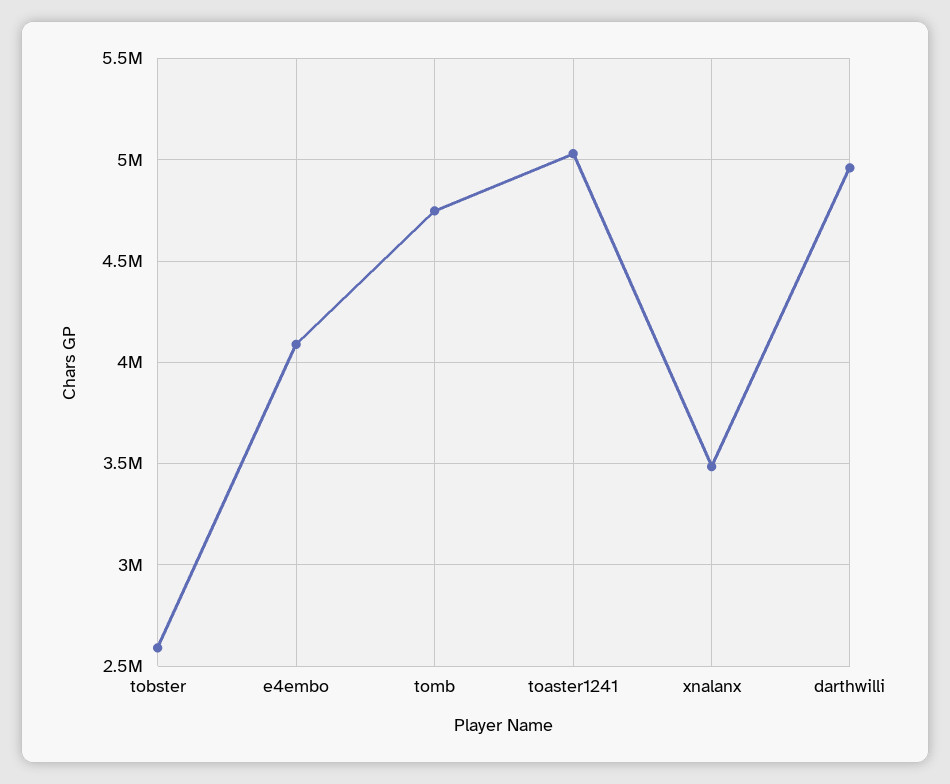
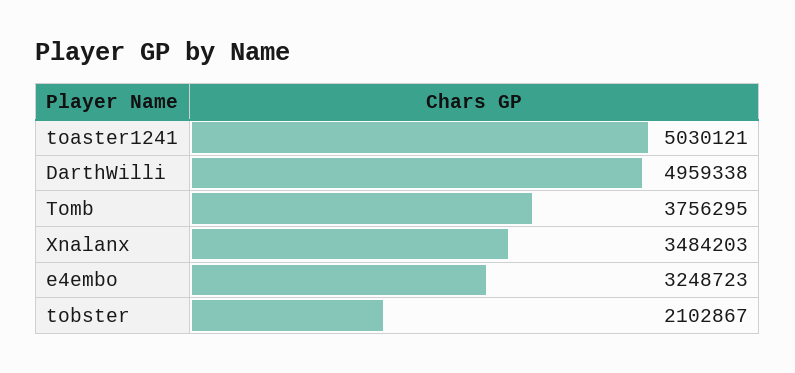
tobster: 2600000 -> 2102867
e4embo: 4100000 -> 3248723
tomb: 4750000 -> 3756295

